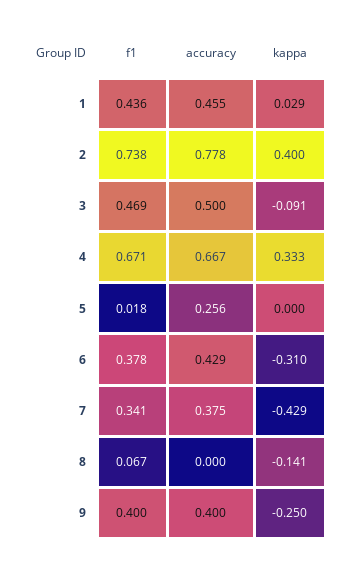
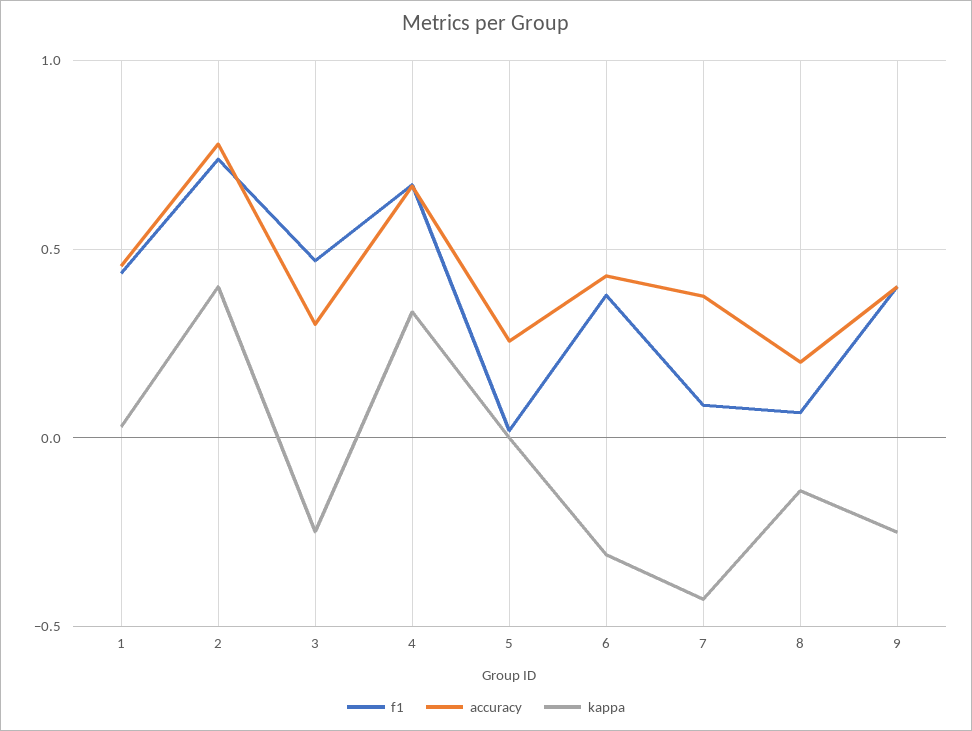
accuracy, 3: 0.5 -> 0.3
kappa, 3: -0.091 -> -0.25
f1, 7: 0.341 -> 0.1
accuracy, 8: 0 -> 0.2

